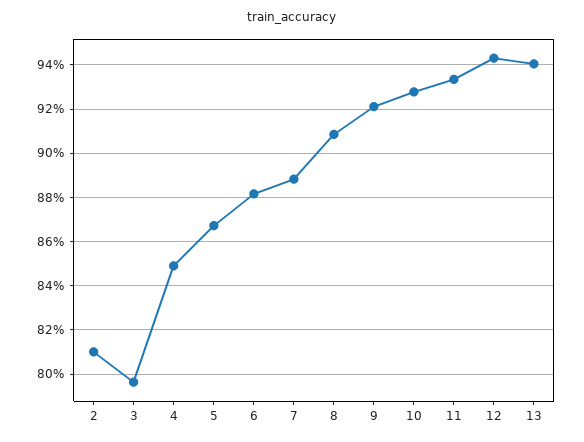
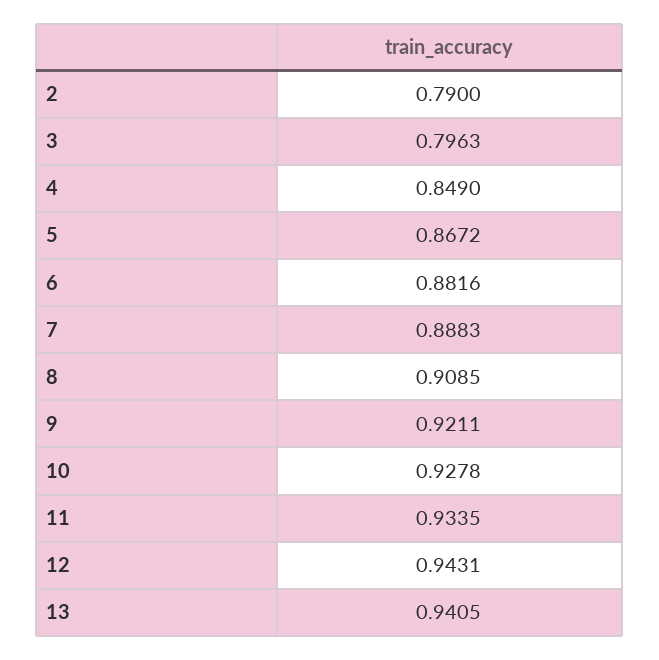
2: 0.81 -> 0.79

